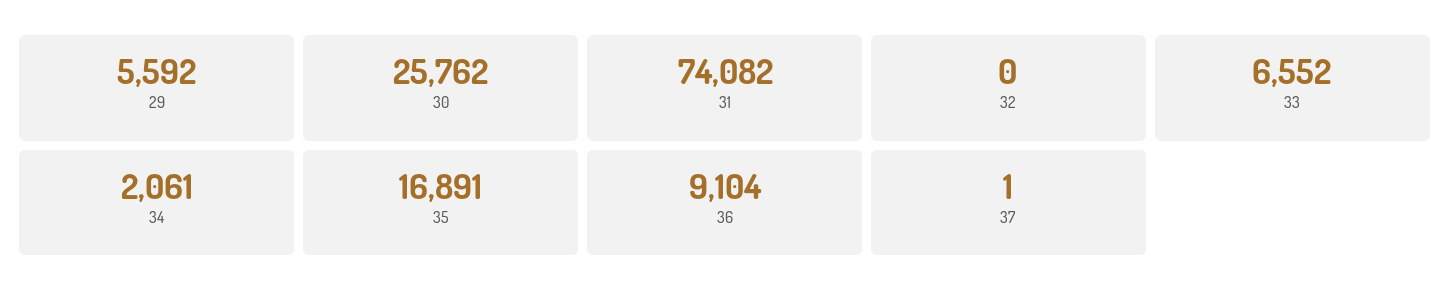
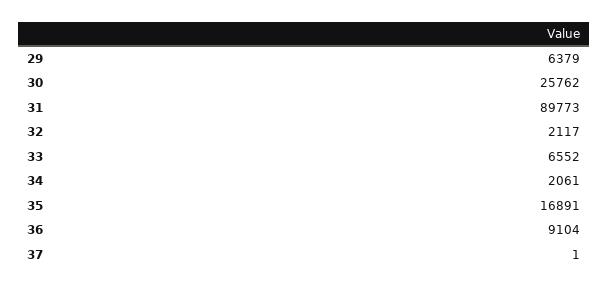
29: 5592 -> 6379
31: 74082 -> 89773
32: 0 -> 2117

